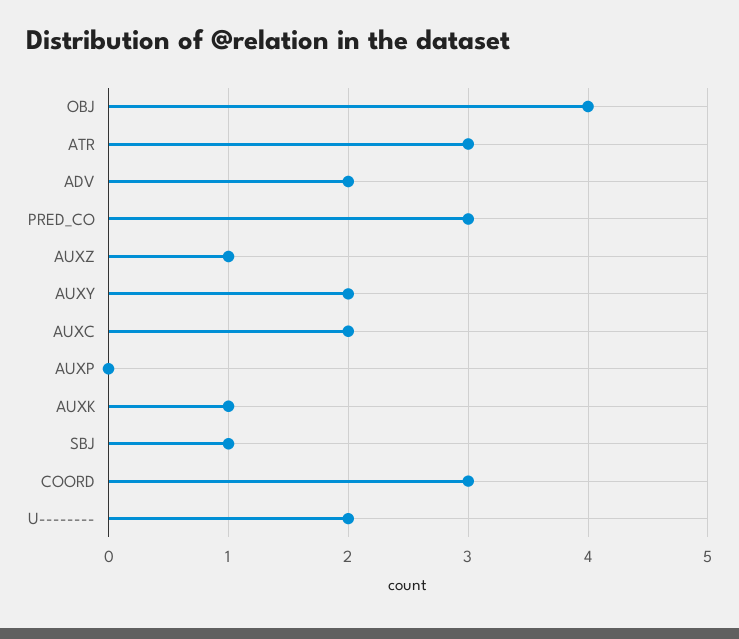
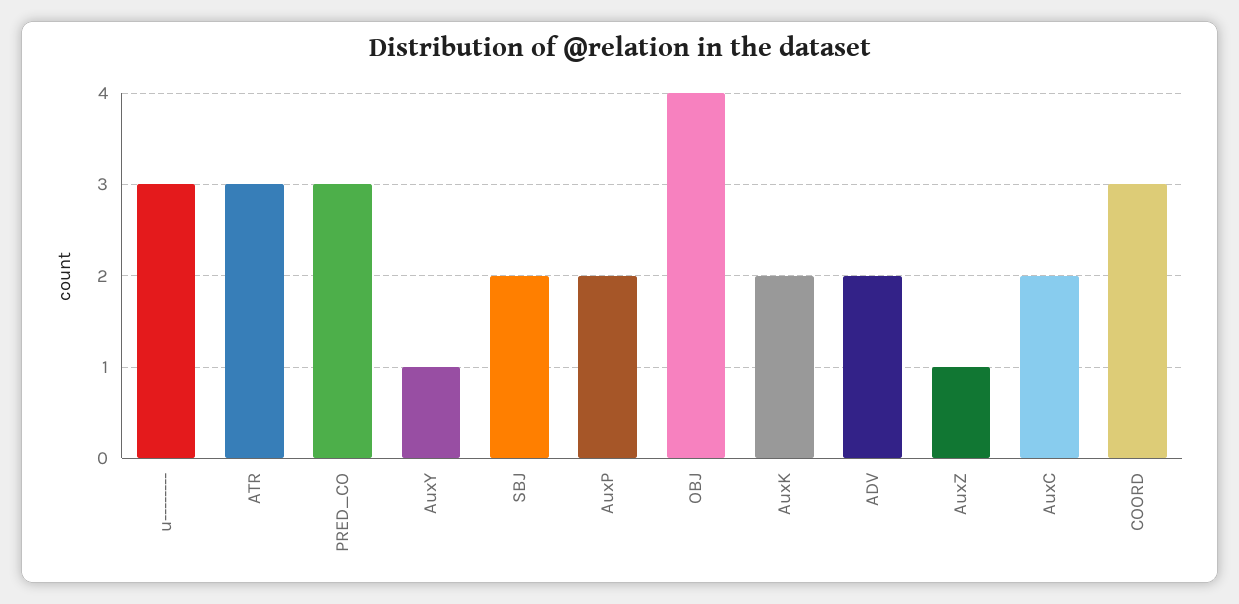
AUXY: 2 -> 1
AUXP: 0 -> 2
AUXK: 1 -> 2
SBJ: 1 -> 2
U--------: 2 -> 3

